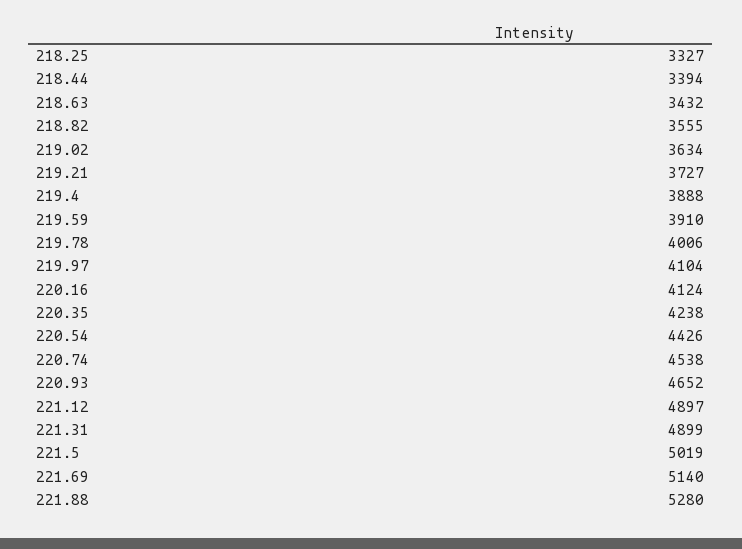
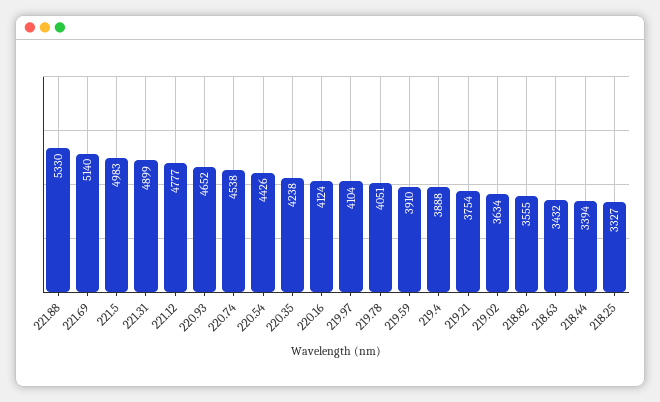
219.21: 3727 -> 3754
219.78: 4006 -> 4051
221.12: 4897 -> 4777
221.5: 5019 -> 4983
221.88: 5280 -> 5330

